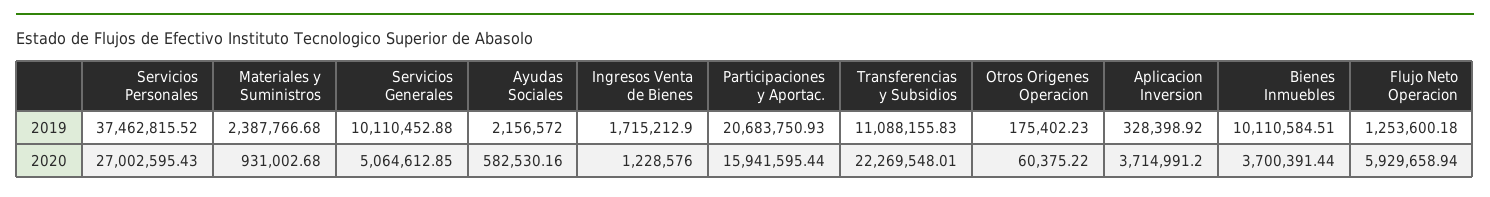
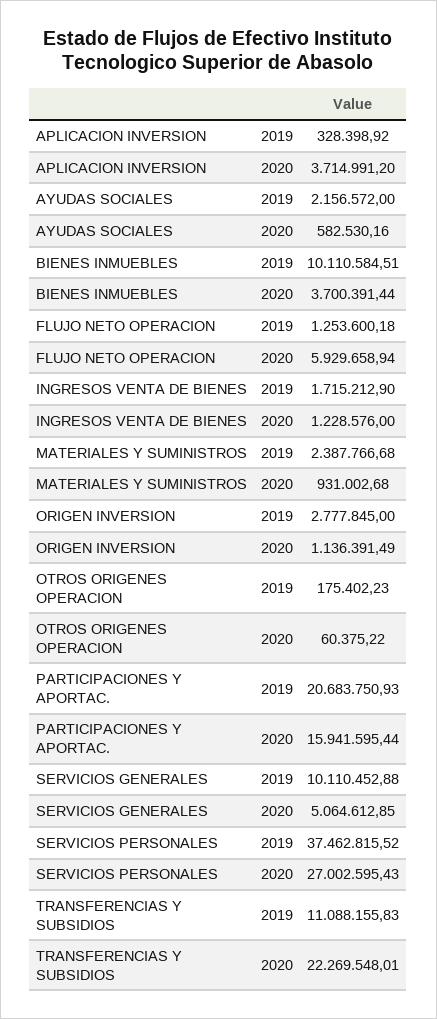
ORIGEN INVERSION, 2019: none -> 2777845
ORIGEN INVERSION, 2020: none -> 1136391.49

